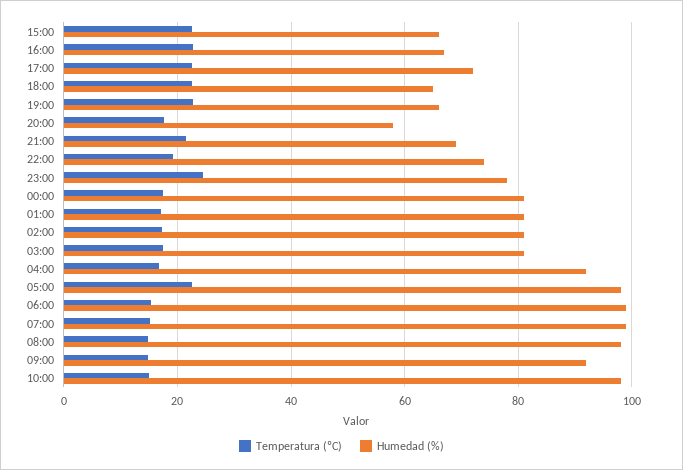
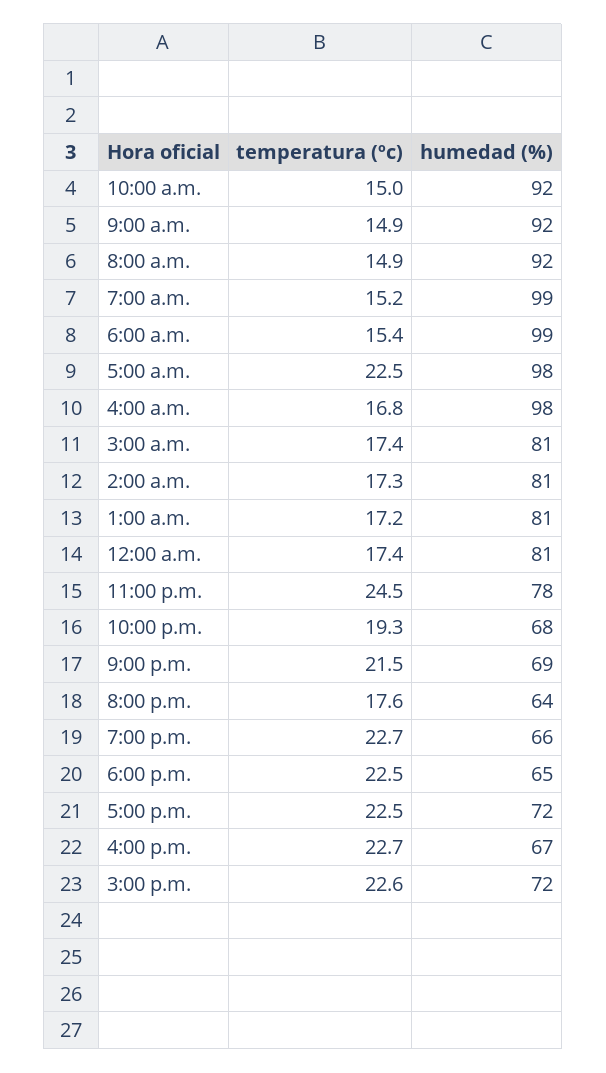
Humedad (%), 15:00: 66 -> 72
Humedad (%), 20:00: 58 -> 64
Humedad (%), 22:00: 74 -> 68
Humedad (%), 04:00: 92 -> 98
Humedad (%), 08:00: 98 -> 92
Humedad (%), 10:00: 98 -> 92

